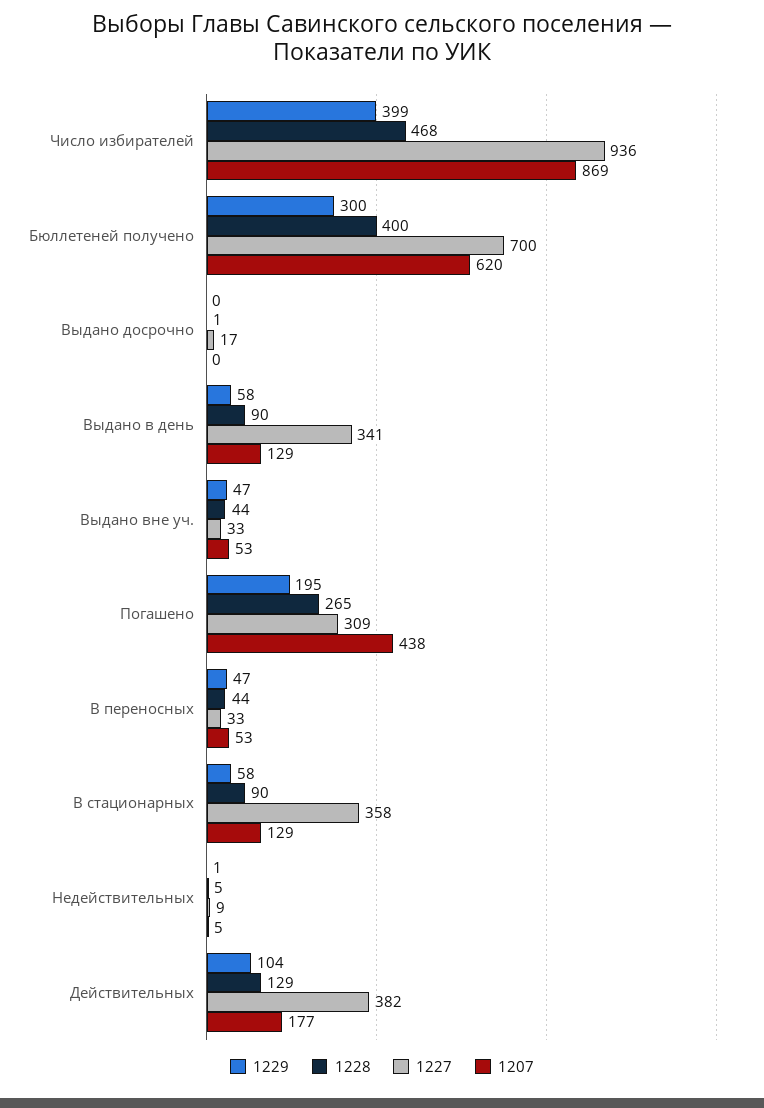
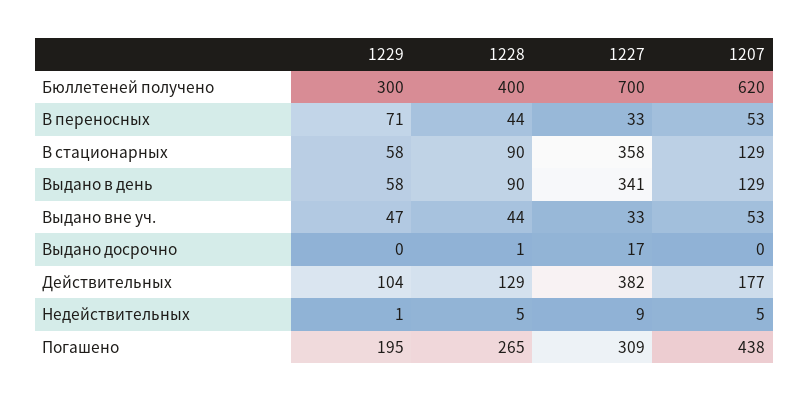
1229, Число избирателей: 399 -> none
1228, Число избирателей: 468 -> none
1227, Число избирателей: 936 -> none
1207, Число избирателей: 869 -> none
1229, В переносных: 47 -> 71

